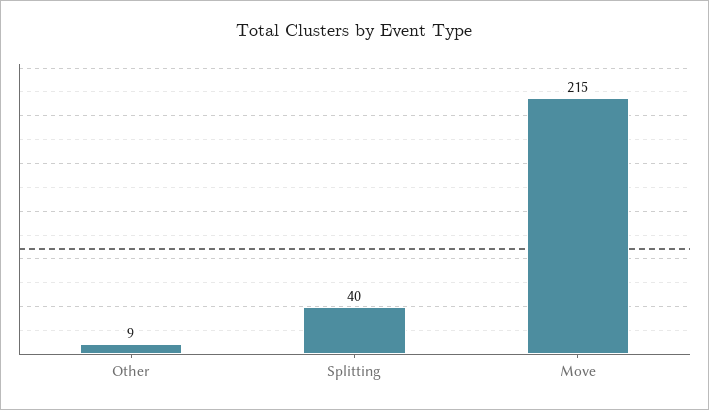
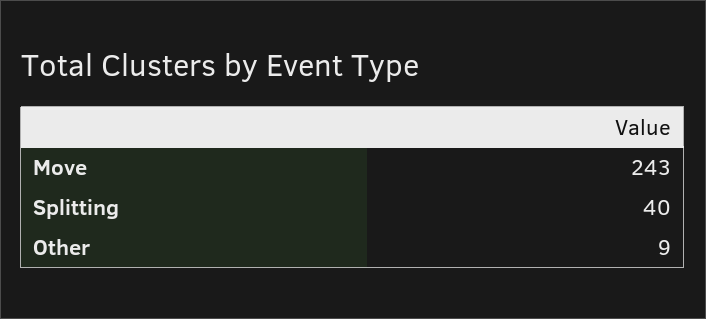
Move: 215 -> 243

